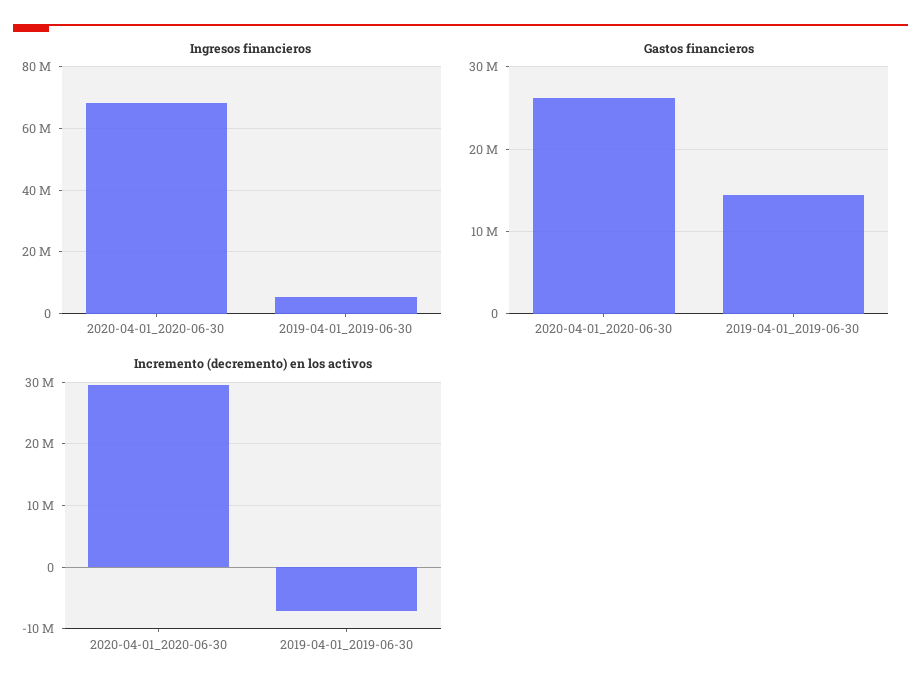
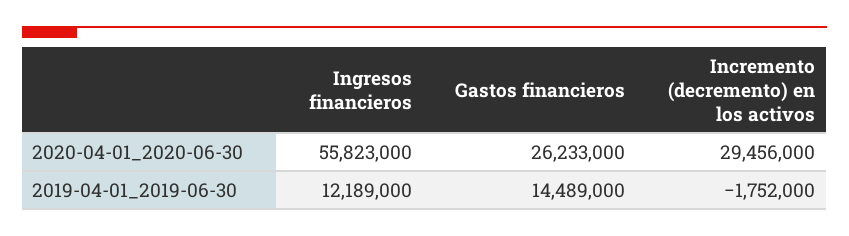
Ingresos financieros, 2020-04-01_2020-06-30: 68000000 -> 55823000
Ingresos financieros, 2019-04-01_2019-06-30: 6000000 -> 12189000
Incremento (decremento) en los activos, 2019-04-01_2019-06-30: -7000000 -> -1752000

